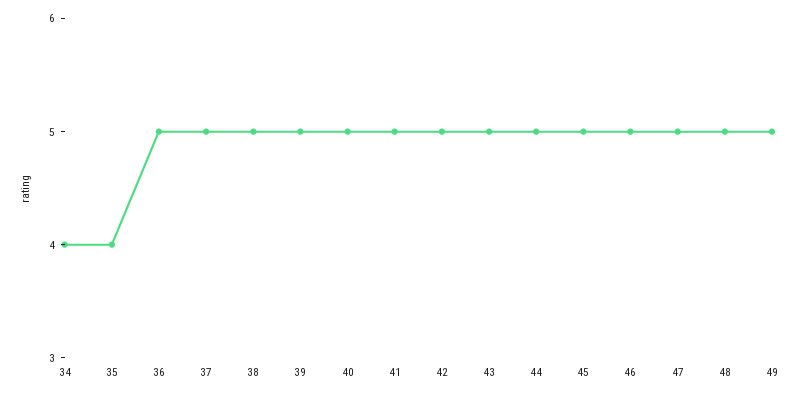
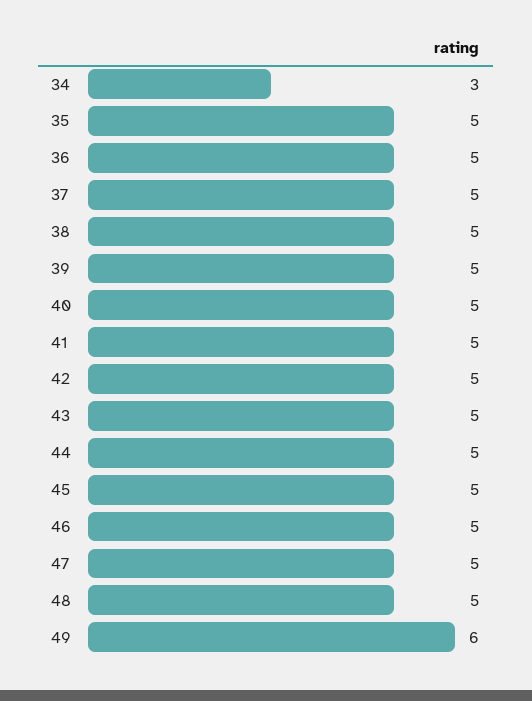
34: 4 -> 3
35: 4 -> 5
49: 5 -> 6

